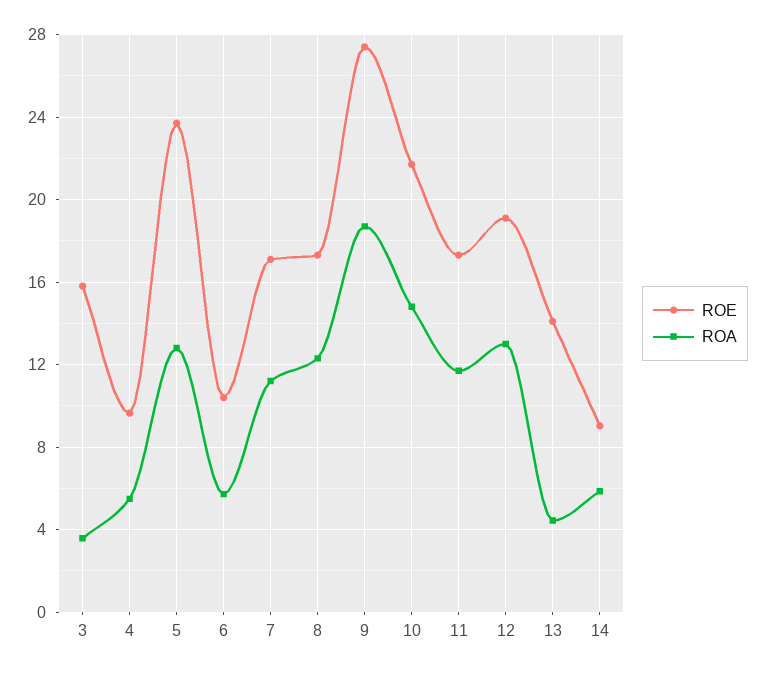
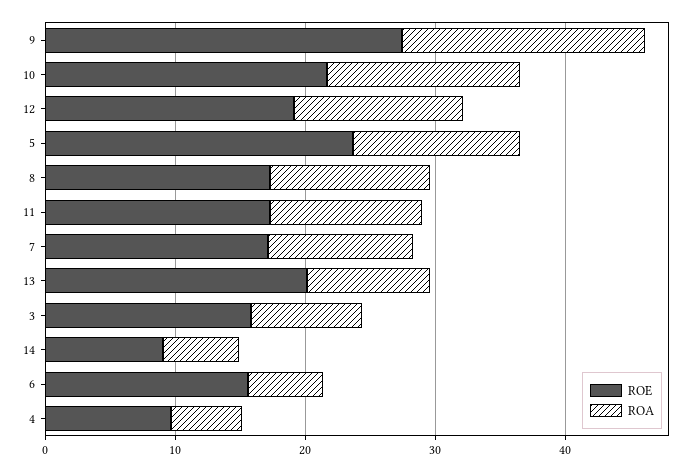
ROA, 3: 3.5 -> 8
ROE, 6: 10.5 -> 16
ROE, 13: 14 -> 20
ROA, 13: 4.5 -> 10

